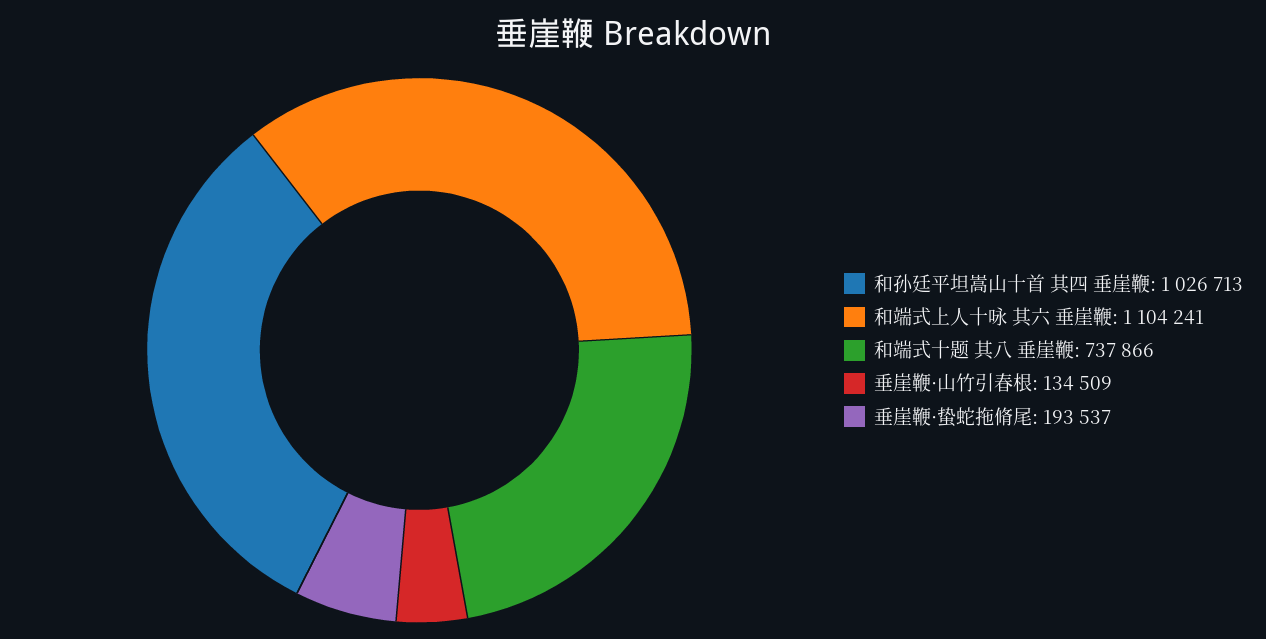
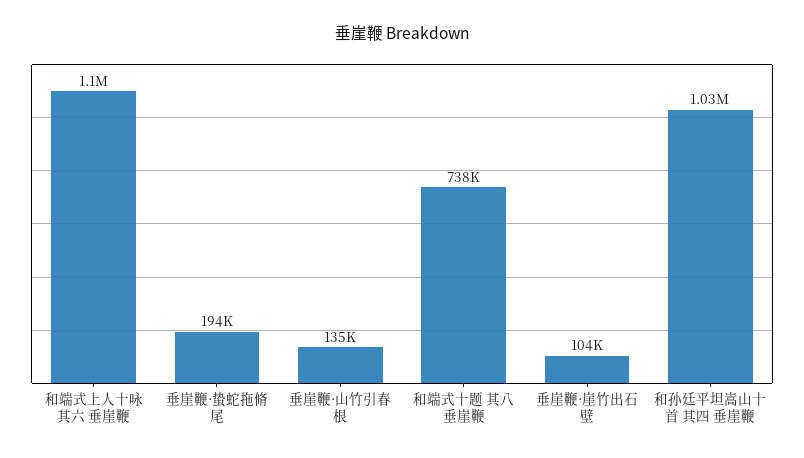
垂崖鞭·崖竹出石壁: none -> 104000

